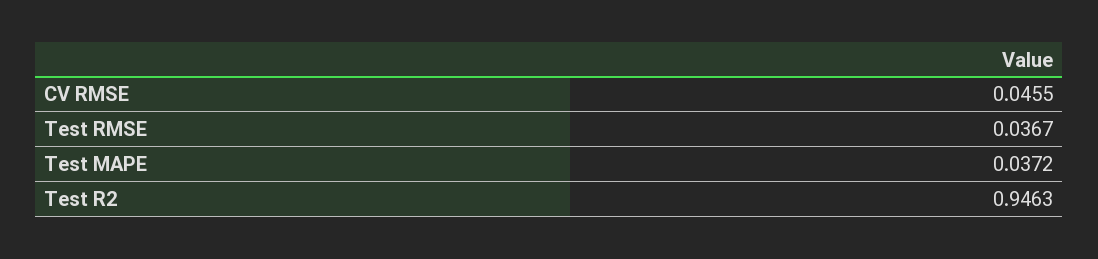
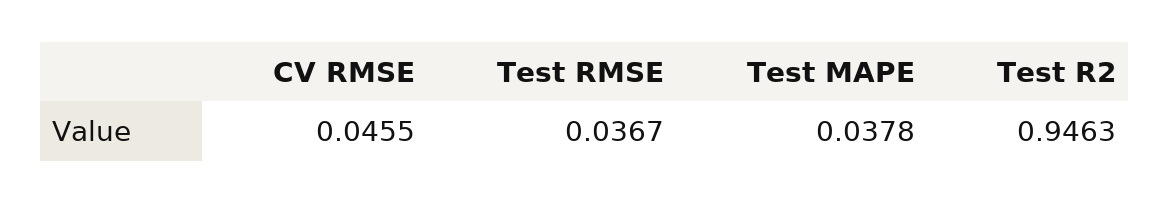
Test MAPE: 0.0372 -> 0.0378

